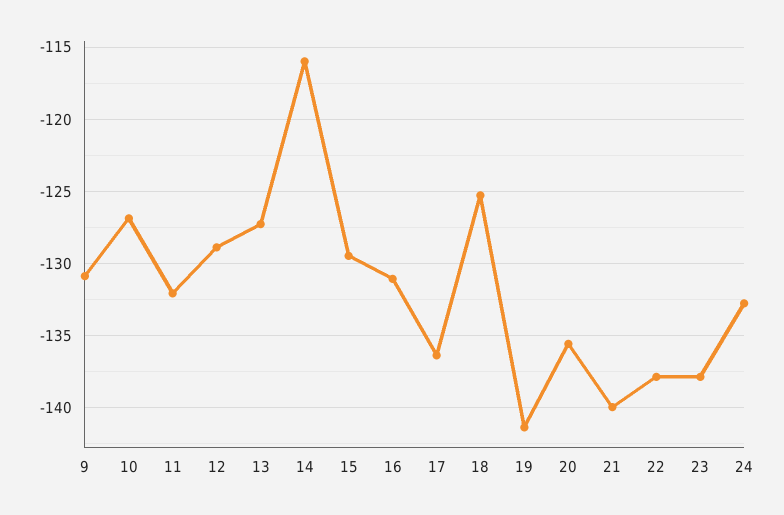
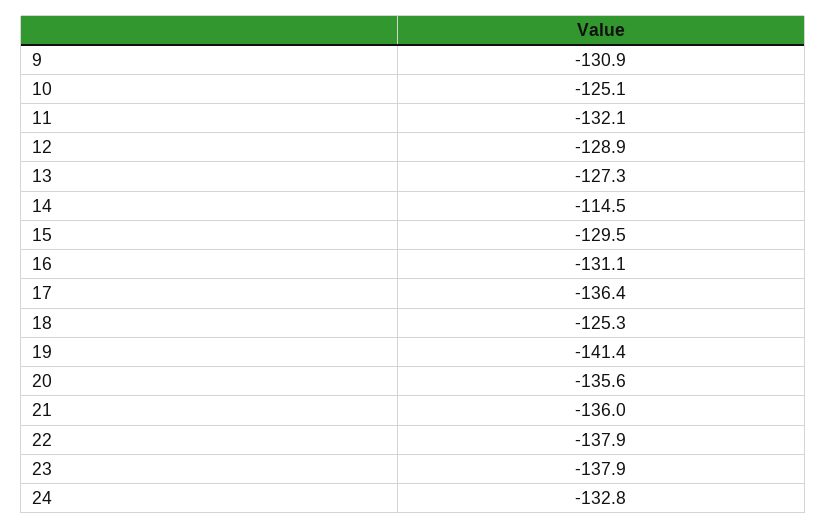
10: -127 -> -125.1
14: -116 -> -114.5
21: -140 -> -136

